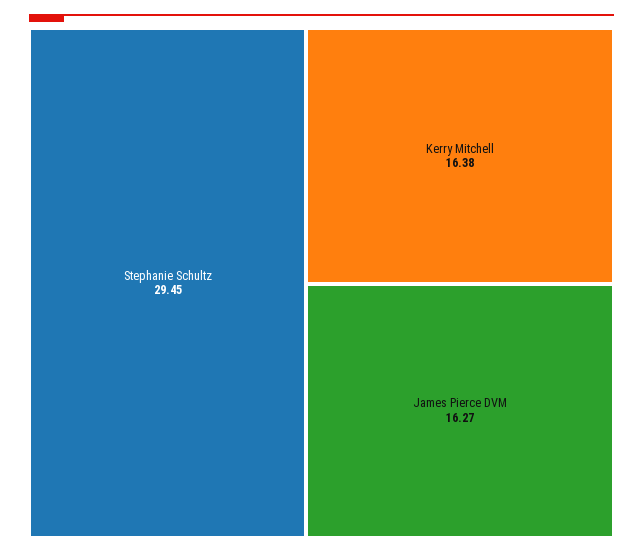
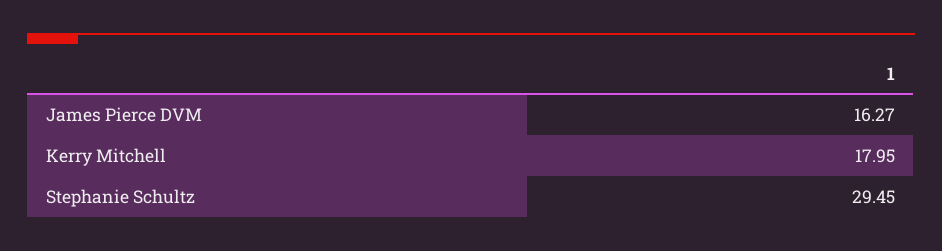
Kerry Mitchell: 16.38 -> 17.95

